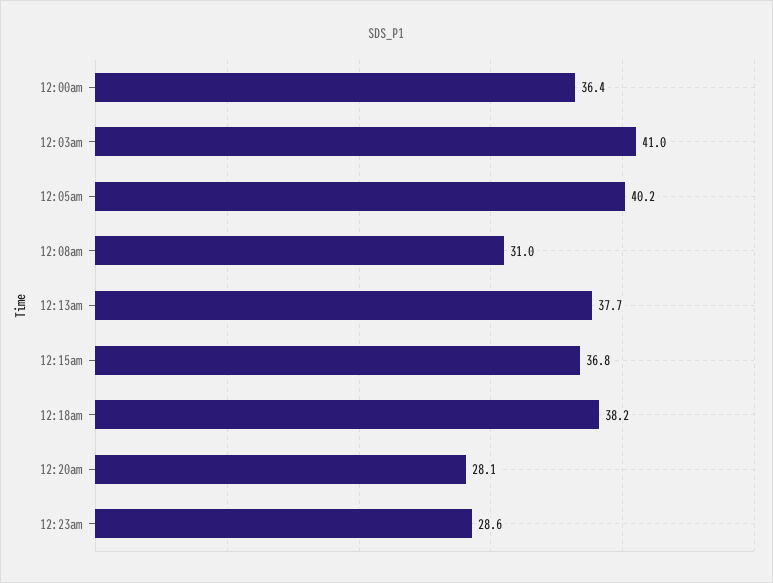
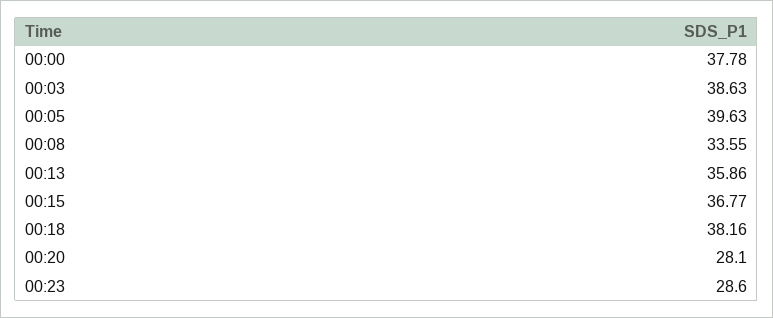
12:00am: 36.4 -> 37.78
12:03am: 41 -> 38.63
12:05am: 40.2 -> 39.63
12:08am: 31 -> 33.55
12:13am: 37.7 -> 35.86

